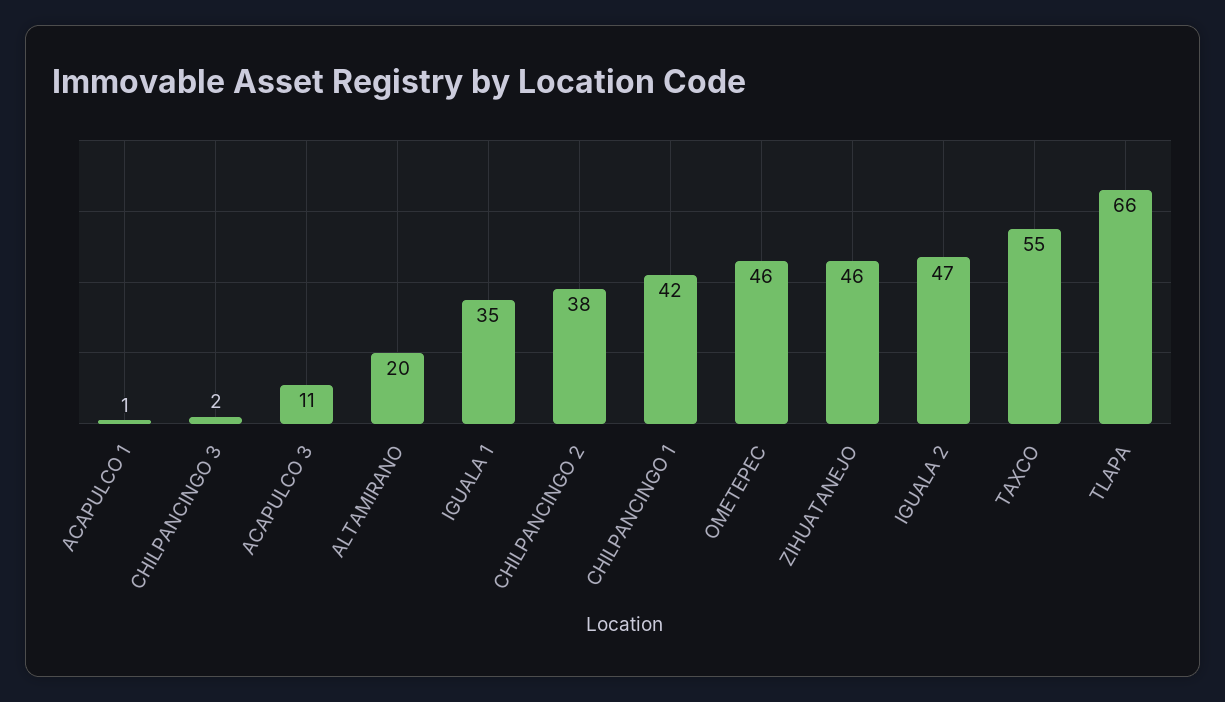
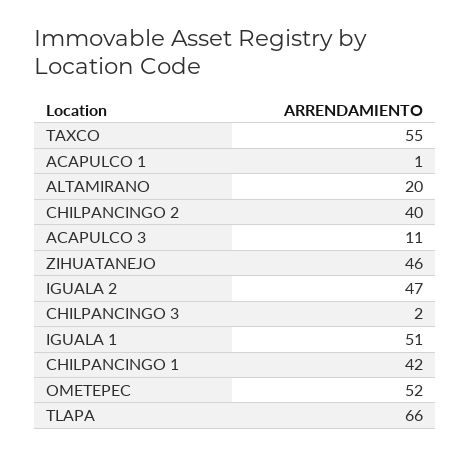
IGUALA 1: 35 -> 51
CHILPANCINGO 2: 38 -> 40
OMETEPEC: 46 -> 52

